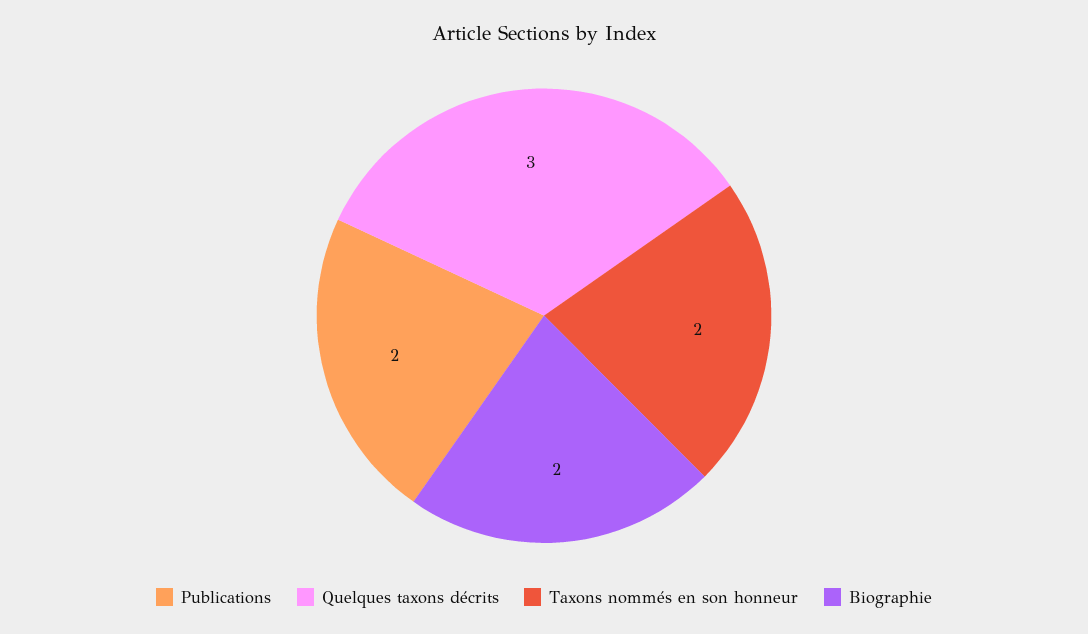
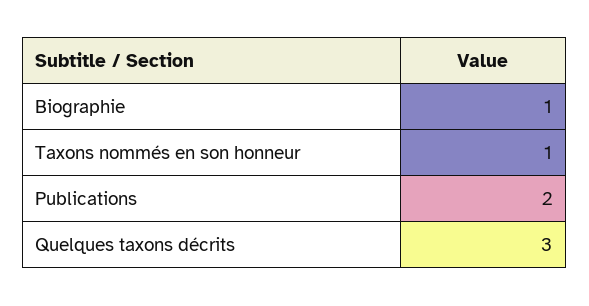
Taxons nommés en son honneur: 2 -> 1
Biographie: 2 -> 1

